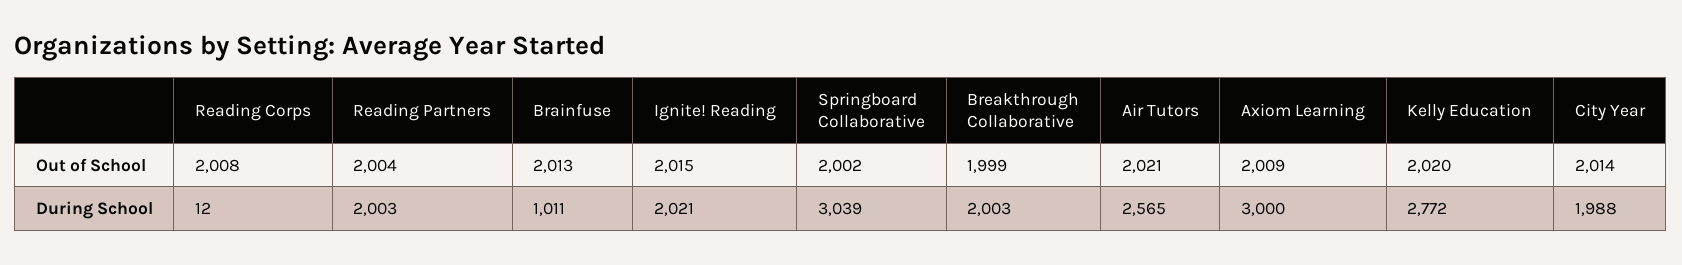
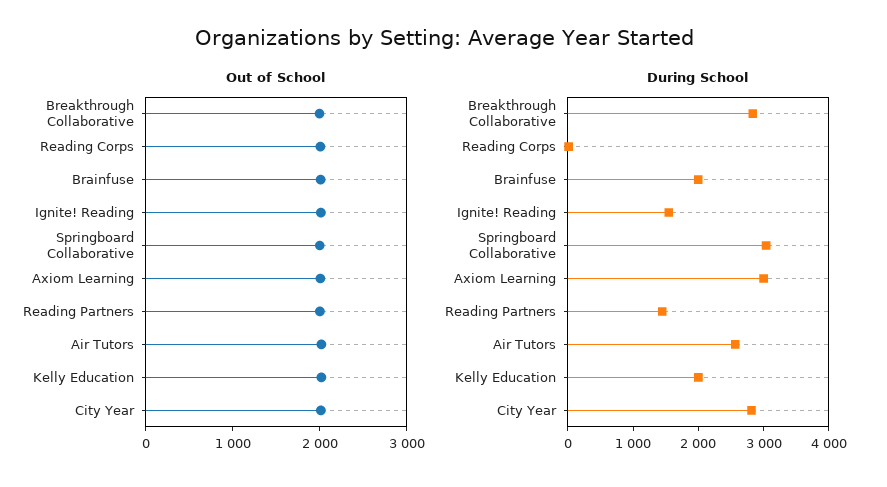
During School, Reading Partners: 2003 -> 1400
During School, Brainfuse: 1011 -> 2000
During School, Ignite! Reading: 2021 -> 1600
During School, Breakthrough Collaborative: 2003 -> 2800
During School, Kelly Education: 2772 -> 2000
During School, City Year: 1988 -> 2800

